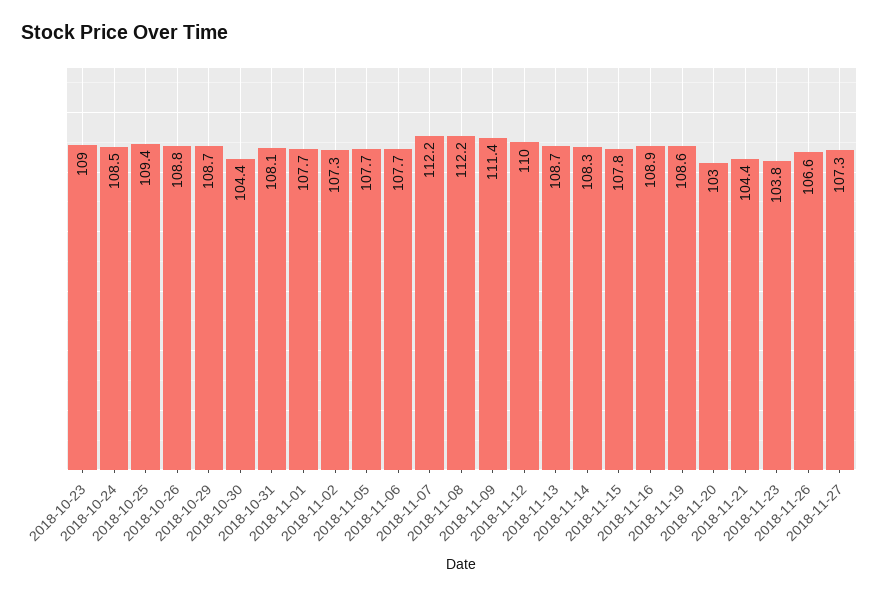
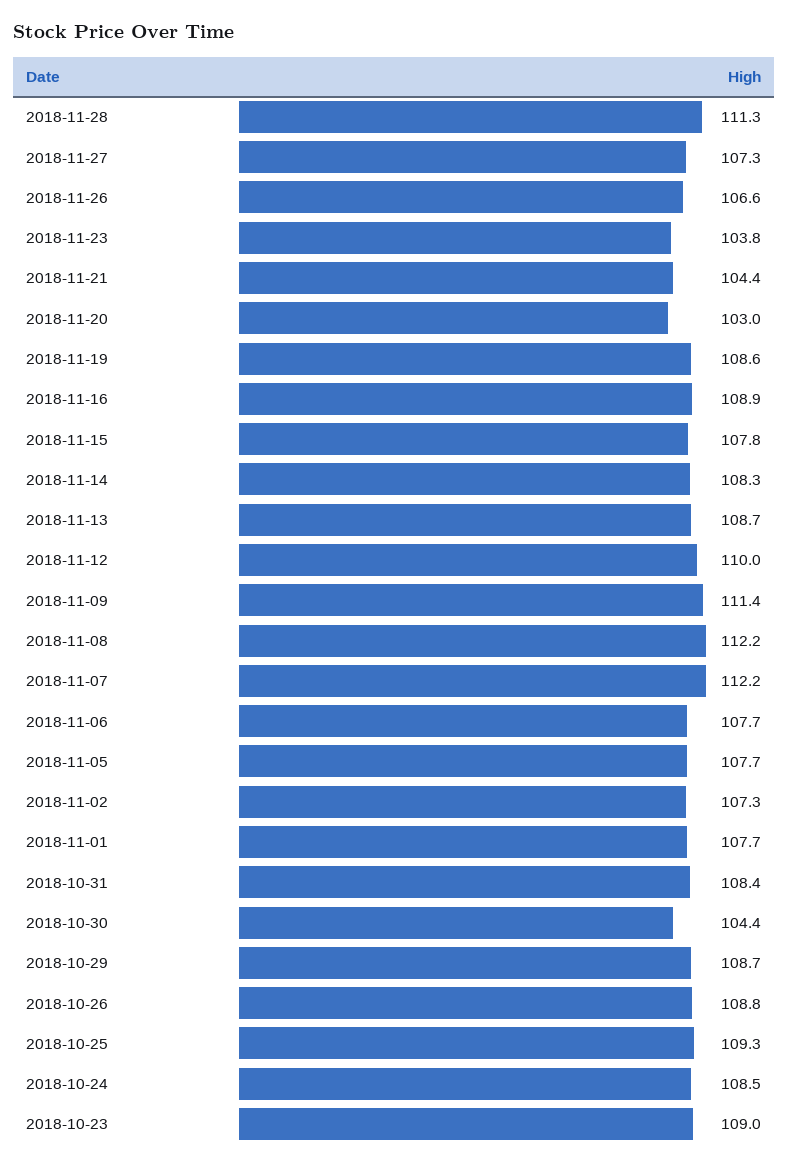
2018-10-25: 109.4 -> 109.3
2018-10-31: 108.1 -> 108.4
2018-11-28: none -> 111.3

